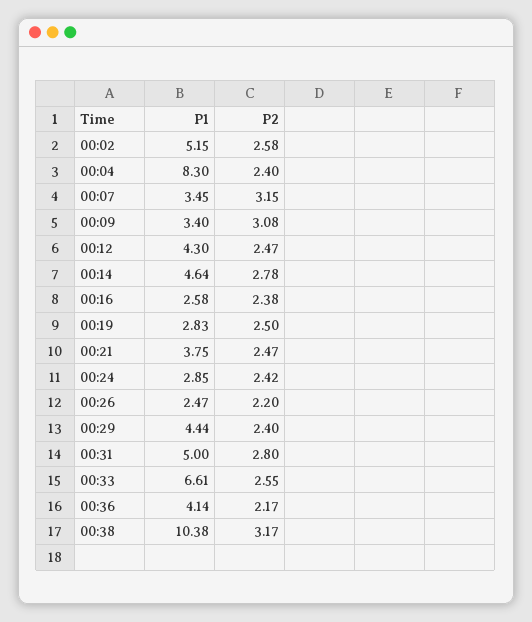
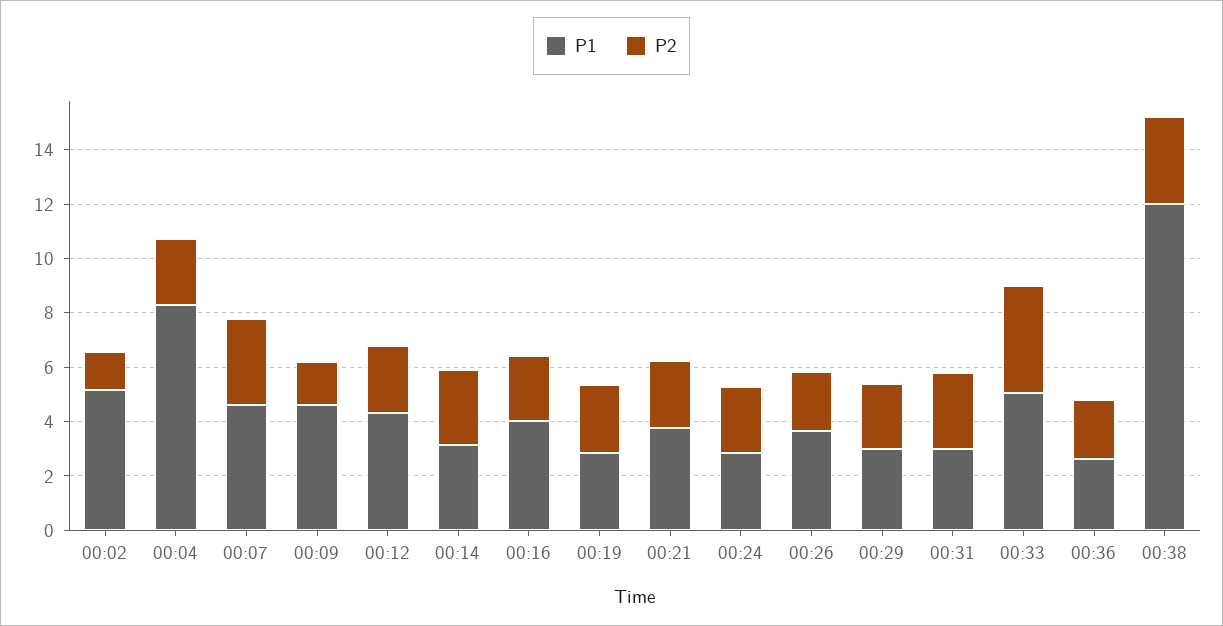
P2, 00:02: 2.58 -> 1.5
P1, 00:07: 3.45 -> 4.5
P1, 00:09: 3.4 -> 4.5
P2, 00:09: 3.08 -> 1.5
P1, 00:14: 4.64 -> 3
P1, 00:16: 2.58 -> 4
P1, 00:26: 2.47 -> 3.5
P1, 00:29: 4.44 -> 3
P1, 00:31: 5 -> 3
P1, 00:33: 6.61 -> 5
P2, 00:33: 2.55 -> 4
P1, 00:36: 4.14 -> 2.5
P1, 00:38: 10.38 -> 12

